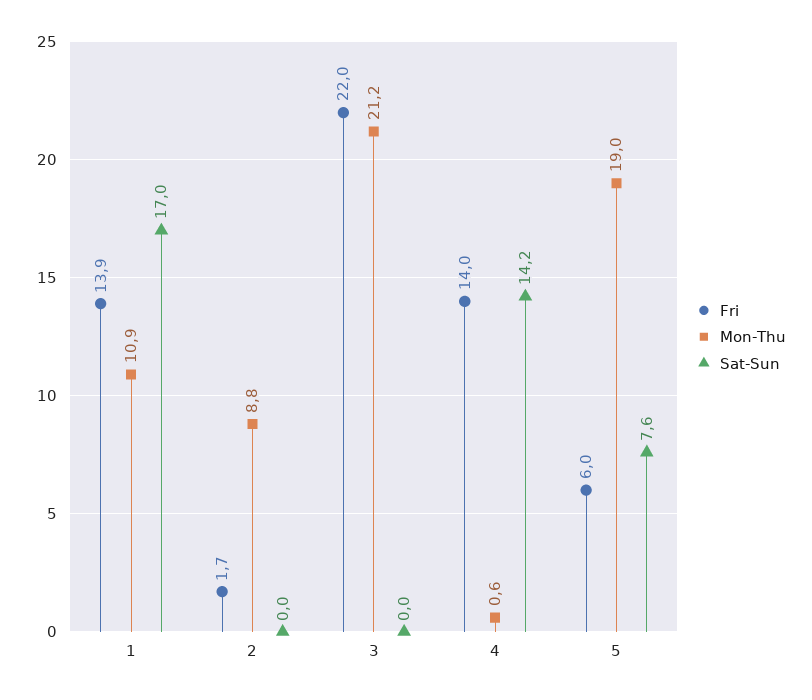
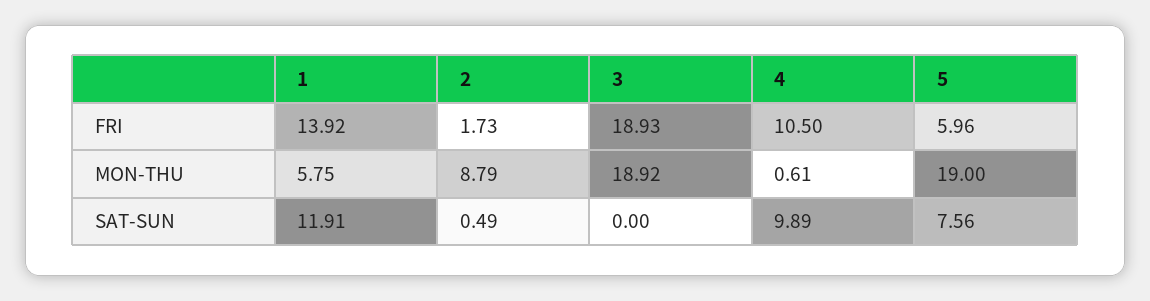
Mon-Thu, 1: 10.9 -> 5.75
Sat-Sun, 1: 17 -> 11.91
Sat-Sun, 2: 0 -> 0.49
Fri, 3: 22 -> 18.93
Mon-Thu, 3: 21.2 -> 18.92
Fri, 4: 14 -> 10.5
Sat-Sun, 4: 14.2 -> 9.89

